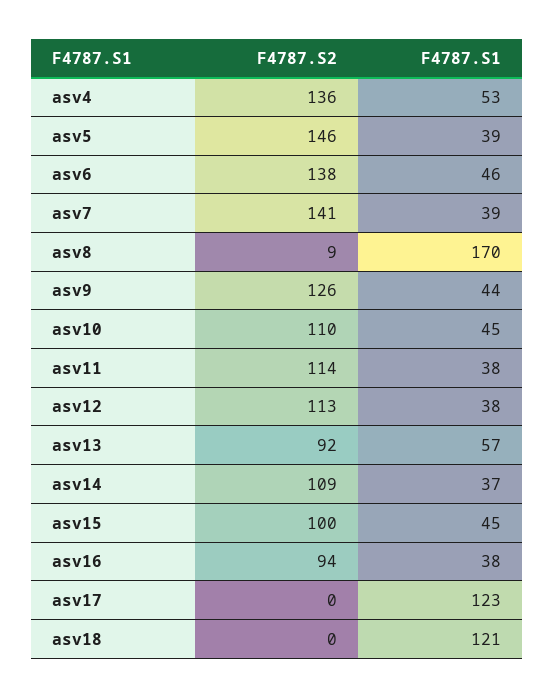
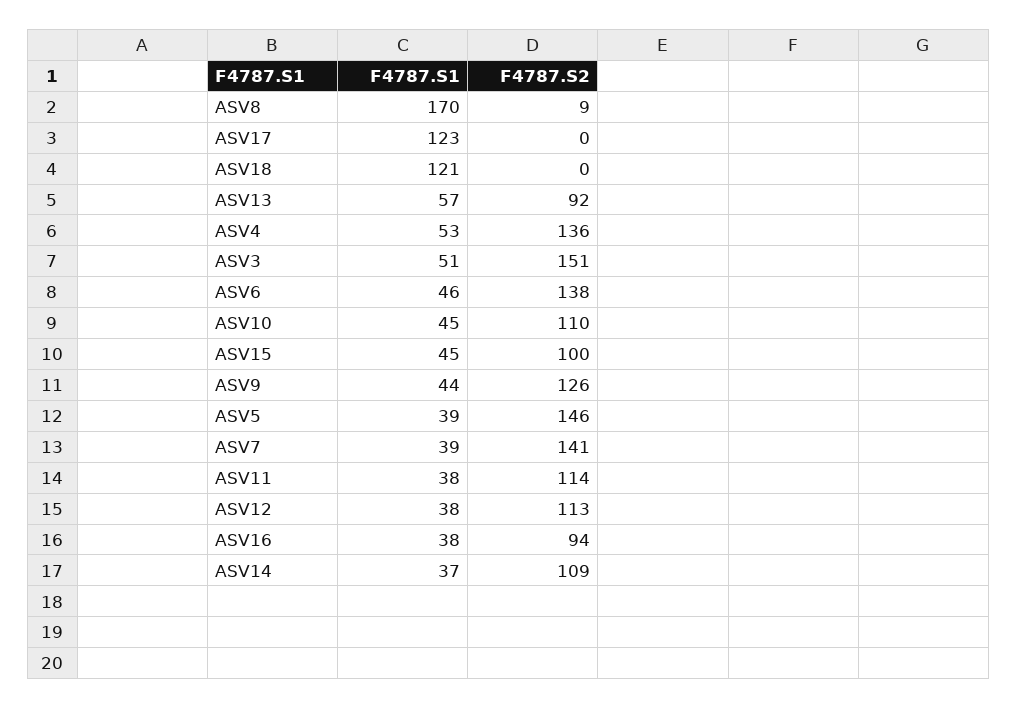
F4787.S1, ASV3: none -> 51
F4787.S2, ASV3: none -> 151

